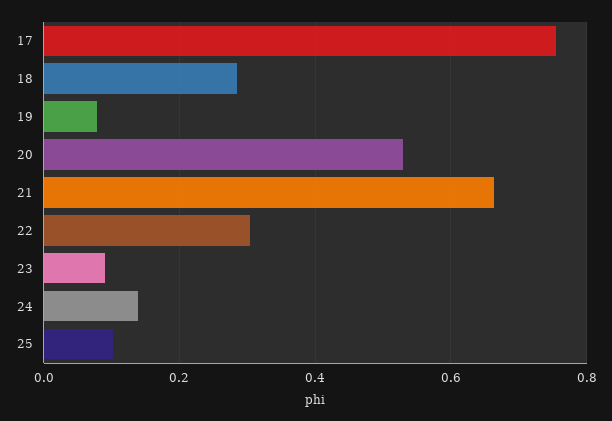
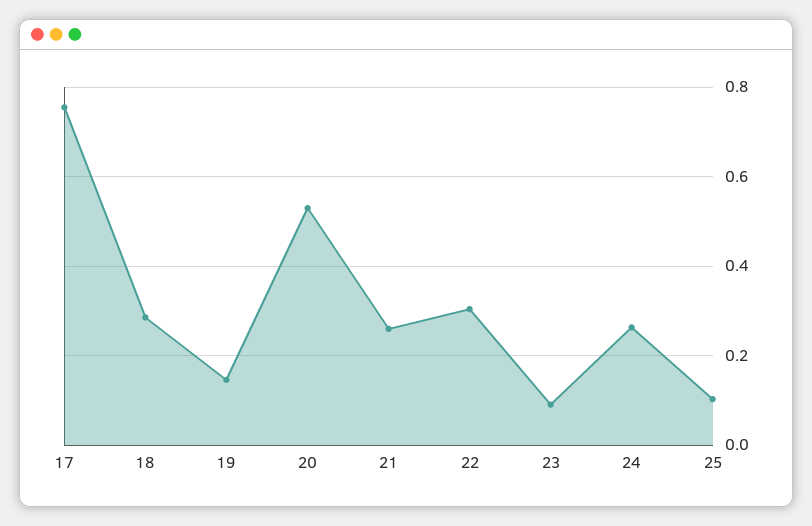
19: 0.08 -> 0.14
21: 0.66 -> 0.26
24: 0.14 -> 0.26

